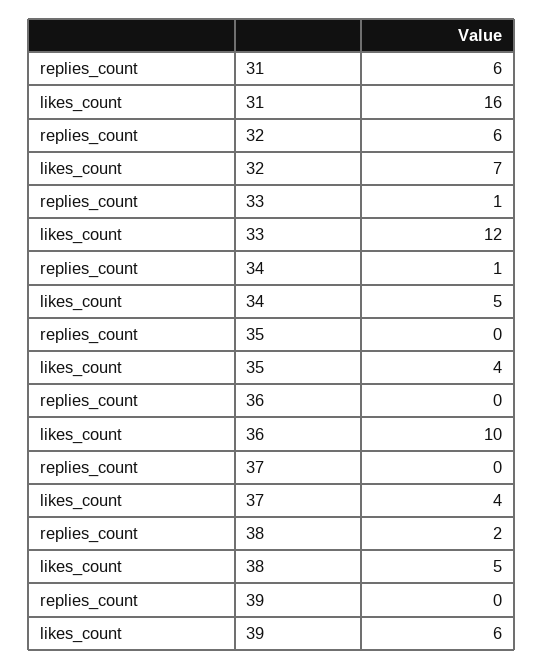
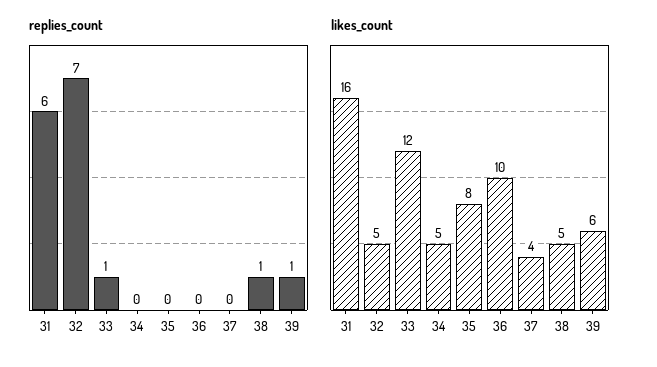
replies_count, 32: 6 -> 7
likes_count, 32: 7 -> 5
replies_count, 34: 1 -> 0
likes_count, 35: 4 -> 8
replies_count, 38: 2 -> 1
replies_count, 39: 0 -> 1

